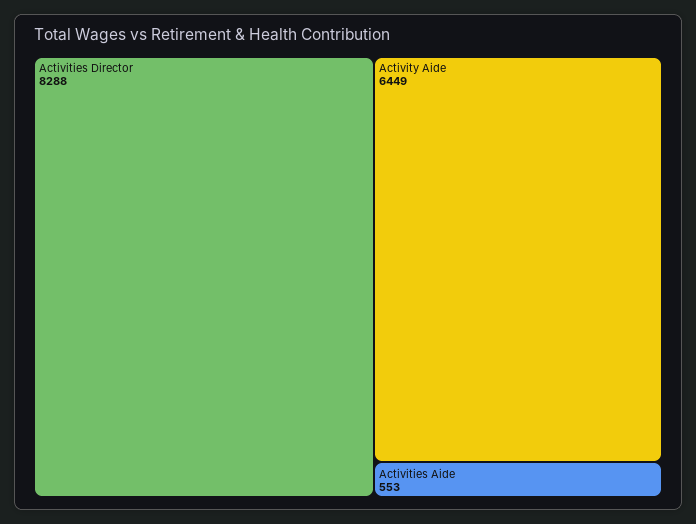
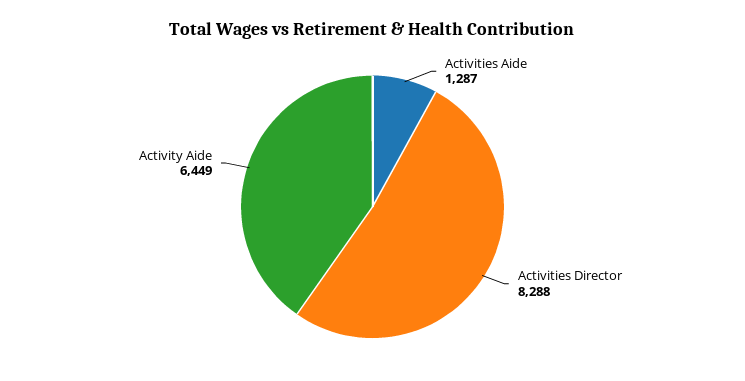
Activities Aide: 553 -> 1287

